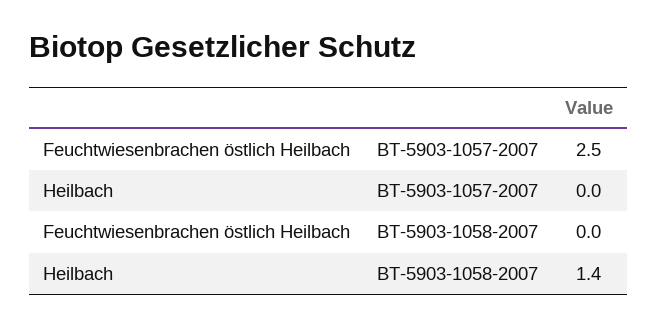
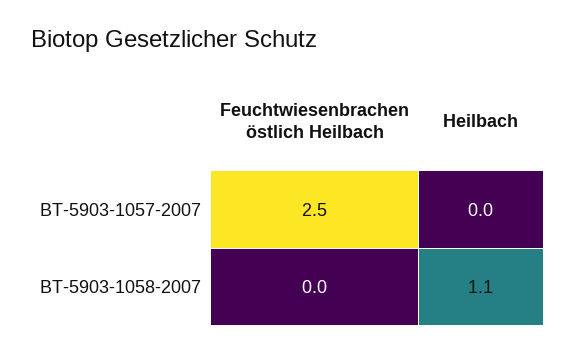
Heilbach, BT-5903-1058-2007: 1.4 -> 1.1

